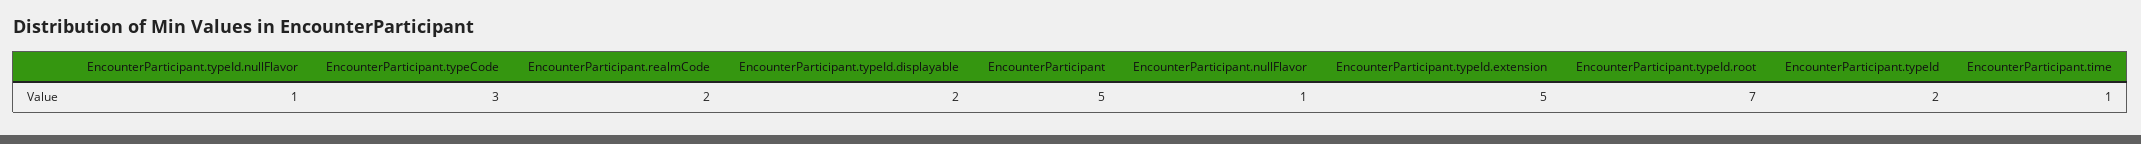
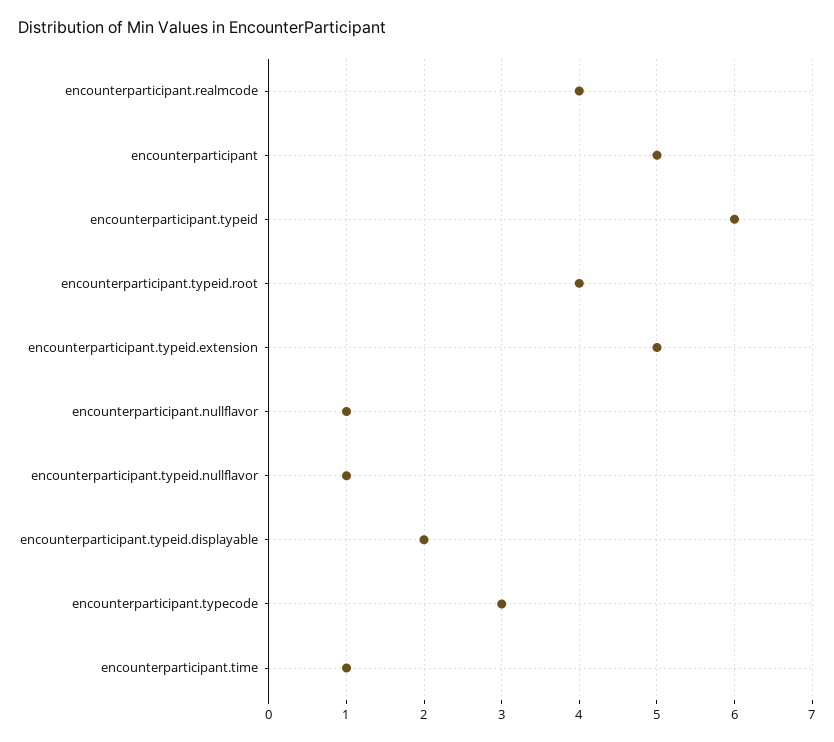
EncounterParticipant.realmCode: 2 -> 4
EncounterParticipant.typeId.root: 7 -> 4
EncounterParticipant.typeId: 2 -> 6

